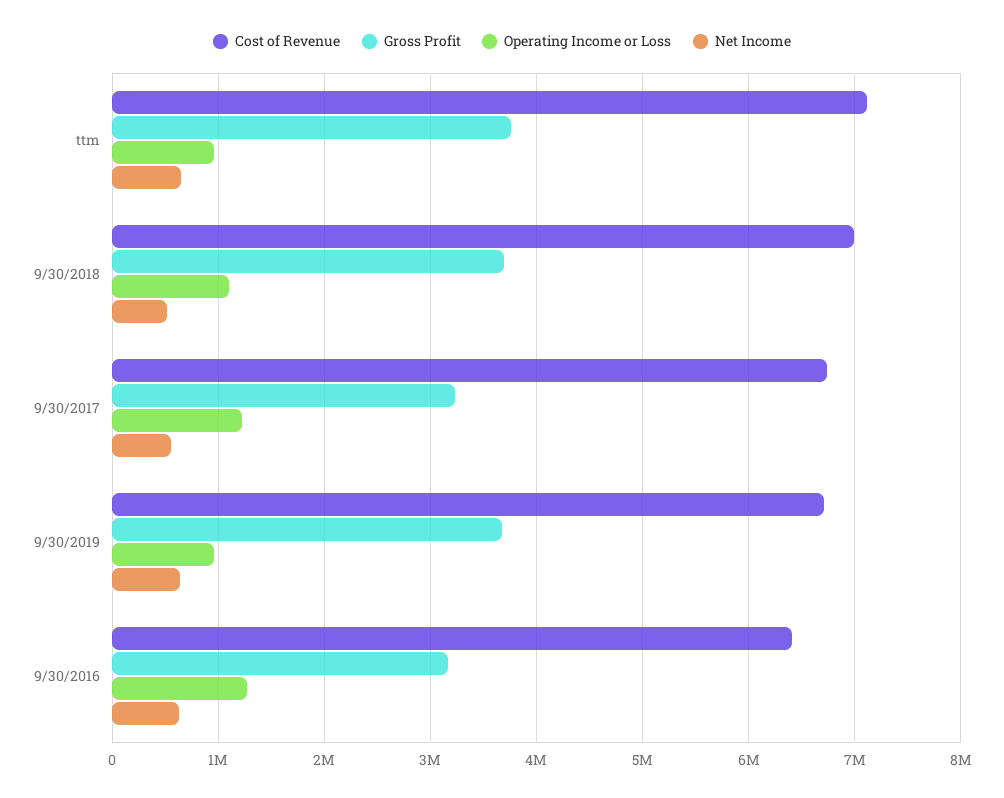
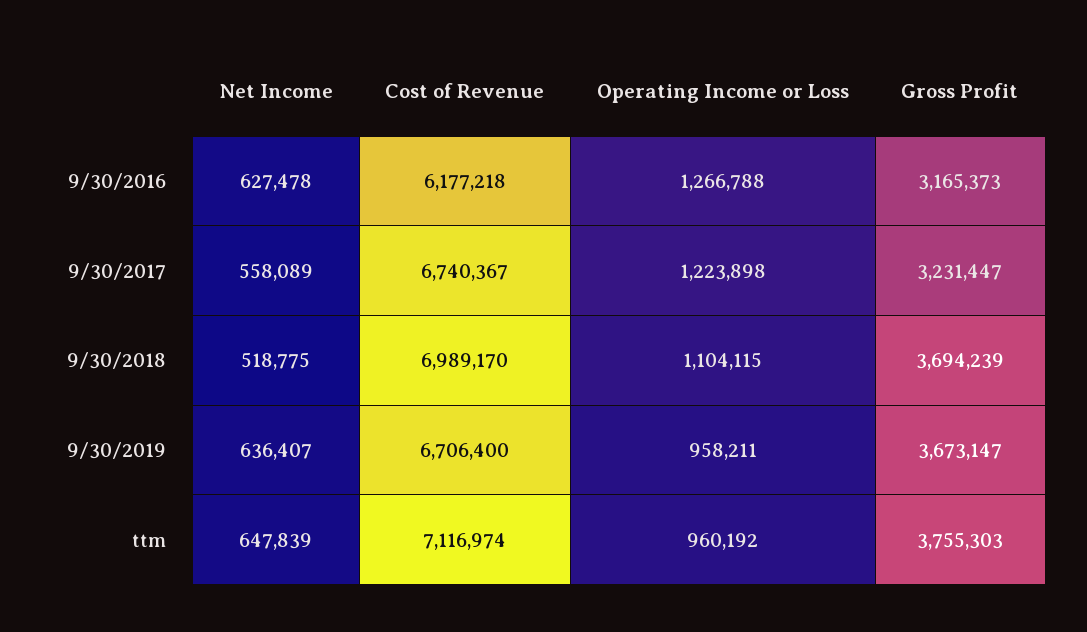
Cost of Revenue, 9/30/2016: 6400000 -> 6177218

